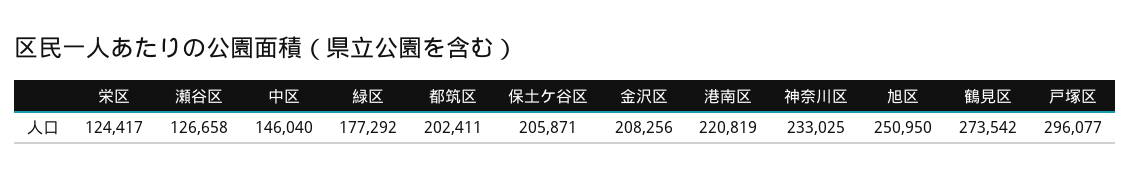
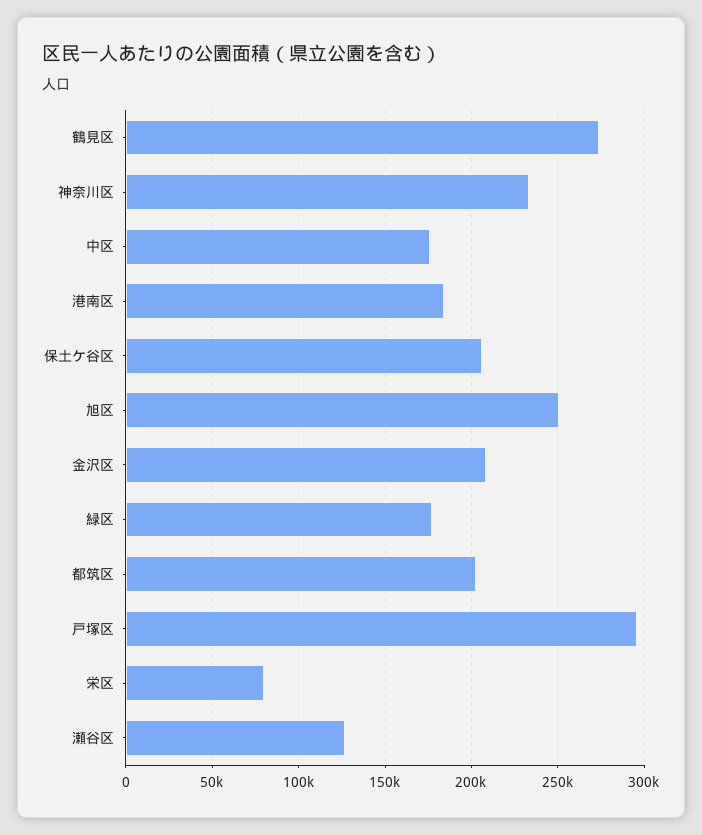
栄区: 124417 -> 80000
中区: 146040 -> 175000
港南区: 220819 -> 185000

